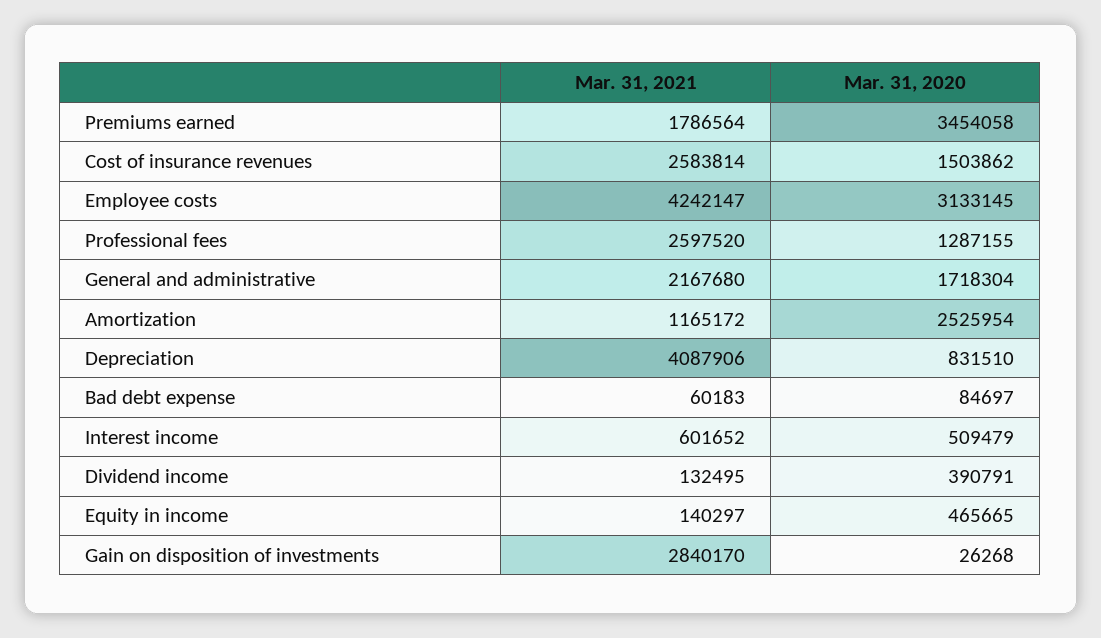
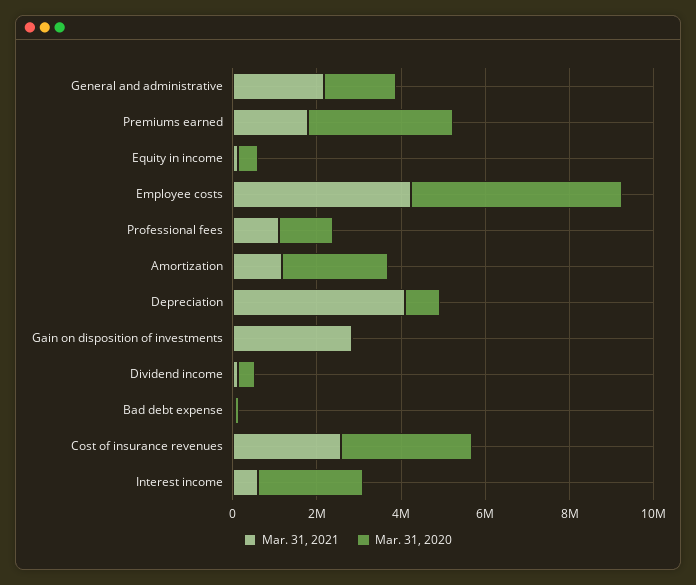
Mar. 31, 2020, Cost of insurance revenues: 1503862 -> 3000000
Mar. 31, 2020, Employee costs: 3133145 -> 5000000
Mar. 31, 2021, Professional fees: 2597520 -> 1000000
Mar. 31, 2020, Interest income: 509479 -> 2500000

